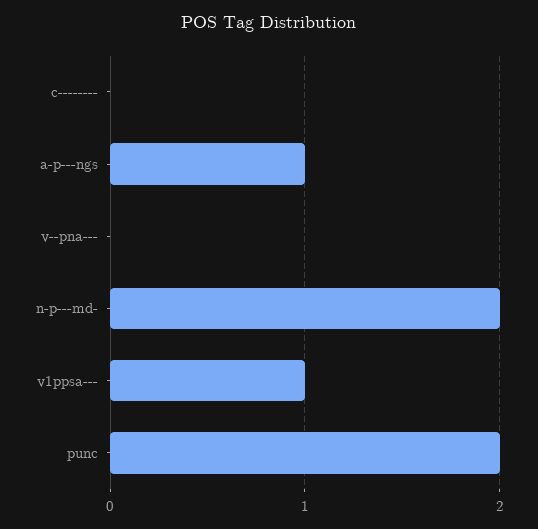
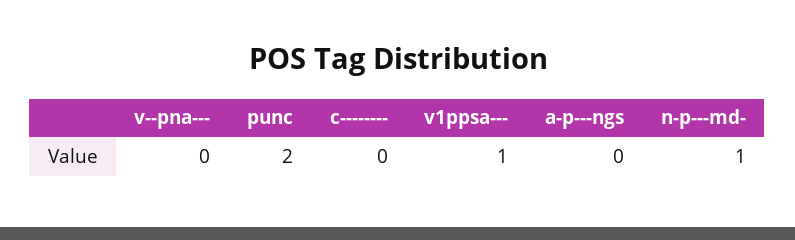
a-p---ngs: 1 -> 0
n-p---md-: 2 -> 1

